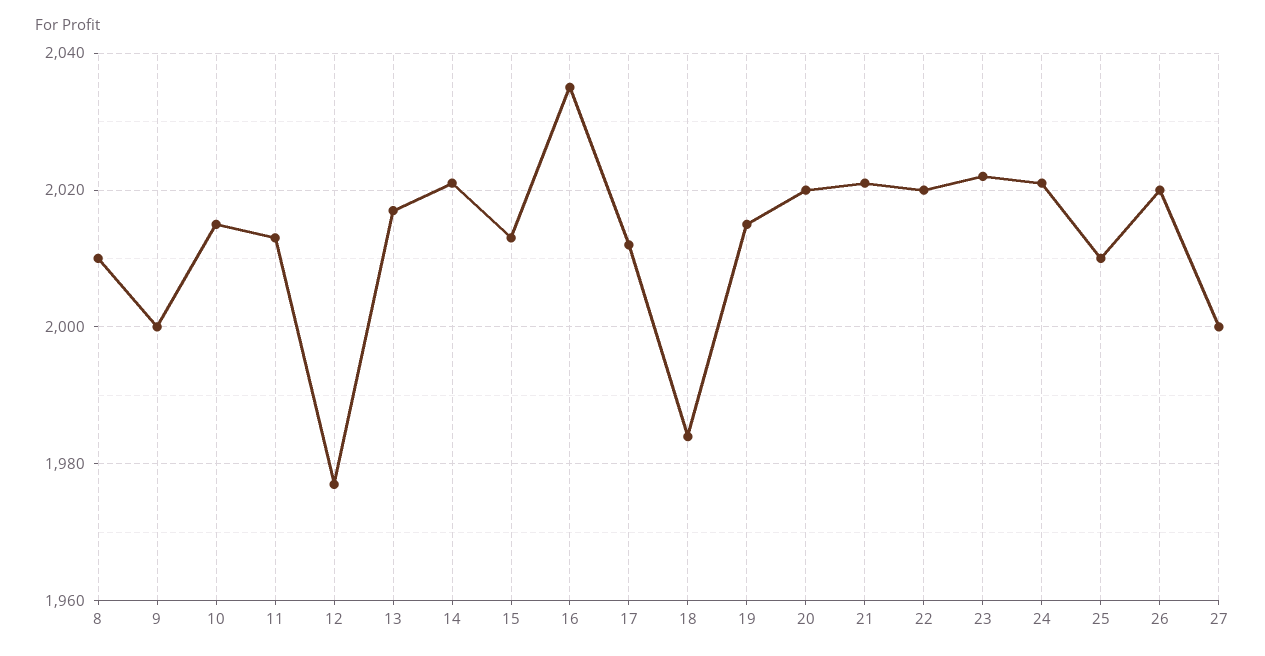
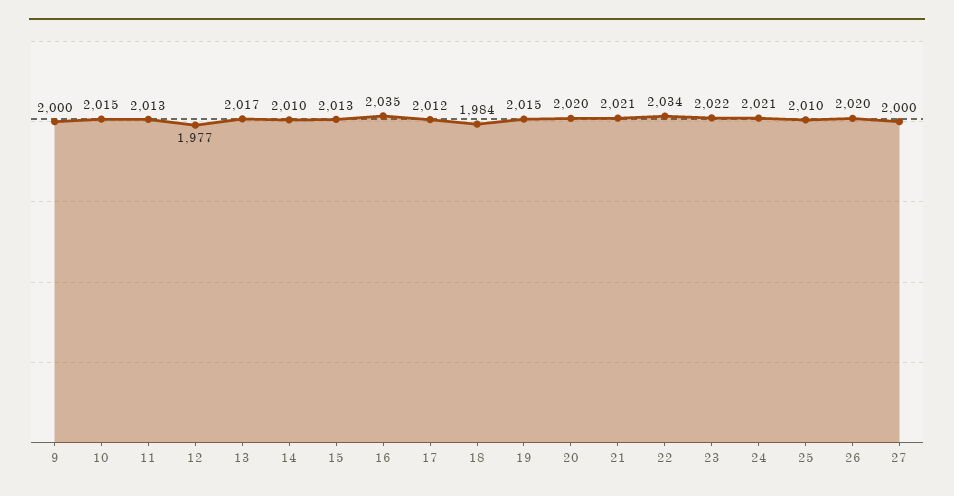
8: 2010 -> none
14: 2020 -> 2010
22: 2020 -> 2034

